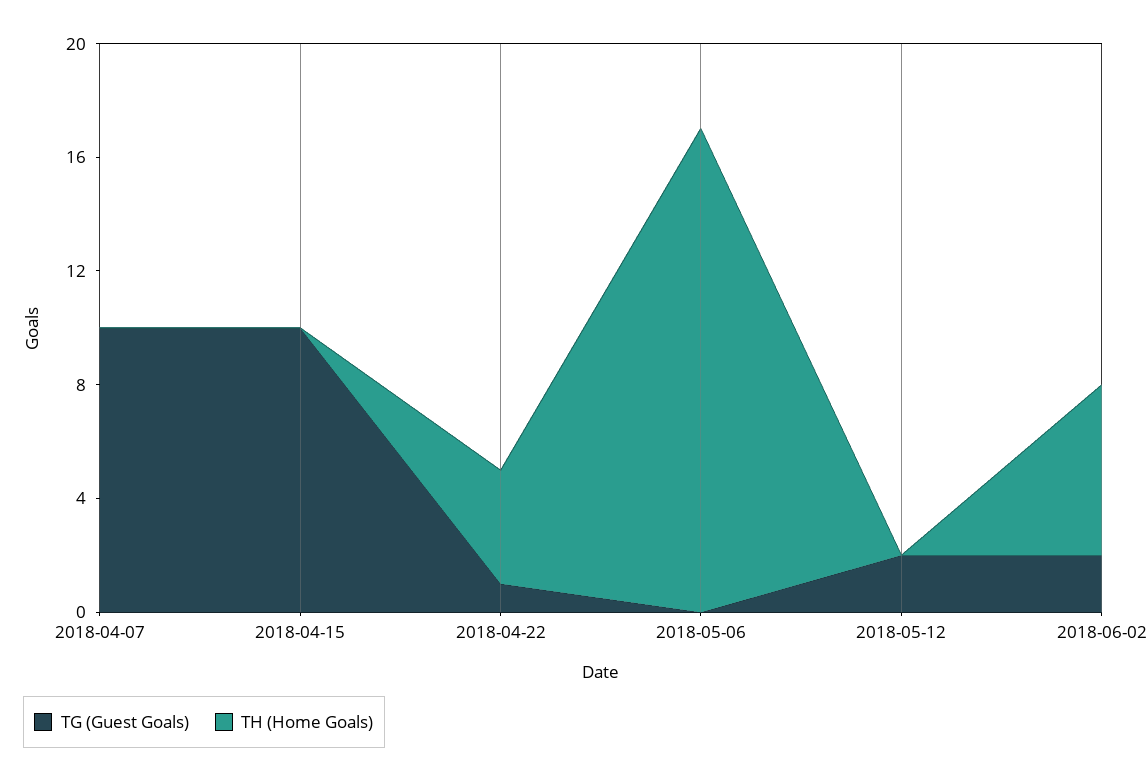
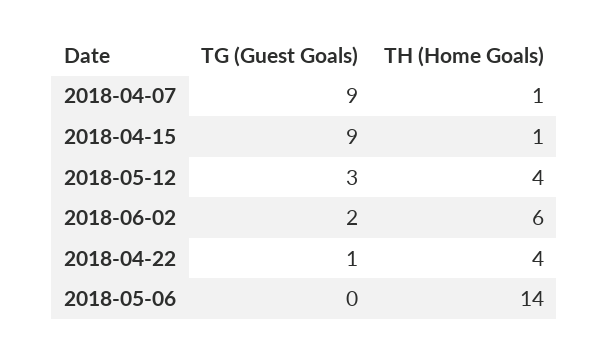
TG (Guest Goals), 2018-04-07: 10 -> 9
TH (Home Goals), 2018-04-07: 0 -> 1
TG (Guest Goals), 2018-04-15: 10 -> 9
TH (Home Goals), 2018-04-15: 0 -> 1
TH (Home Goals), 2018-05-06: 17 -> 14
TG (Guest Goals), 2018-05-12: 2 -> 3
TH (Home Goals), 2018-05-12: 0 -> 4

